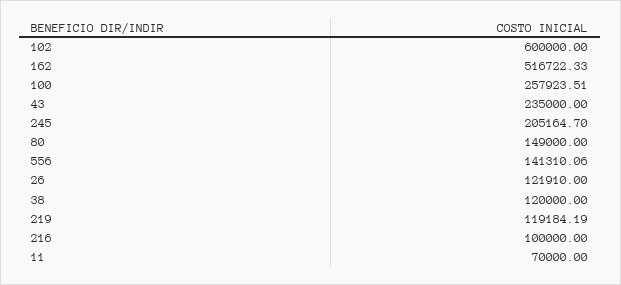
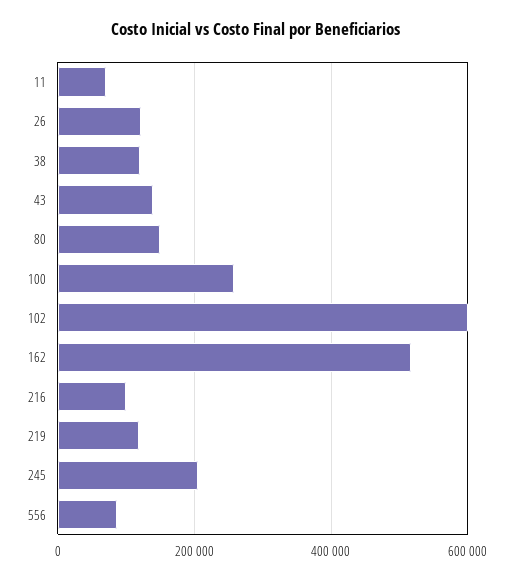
43: 235000 -> 140000
556: 141310.06 -> 80000

